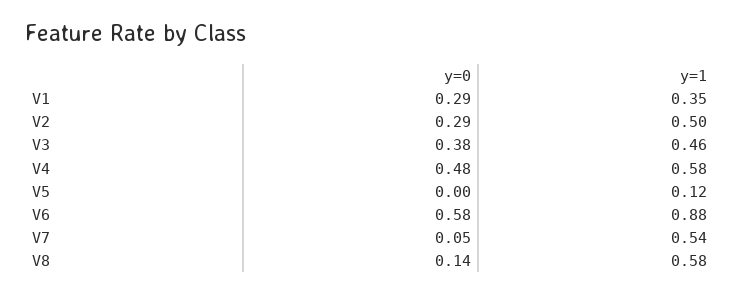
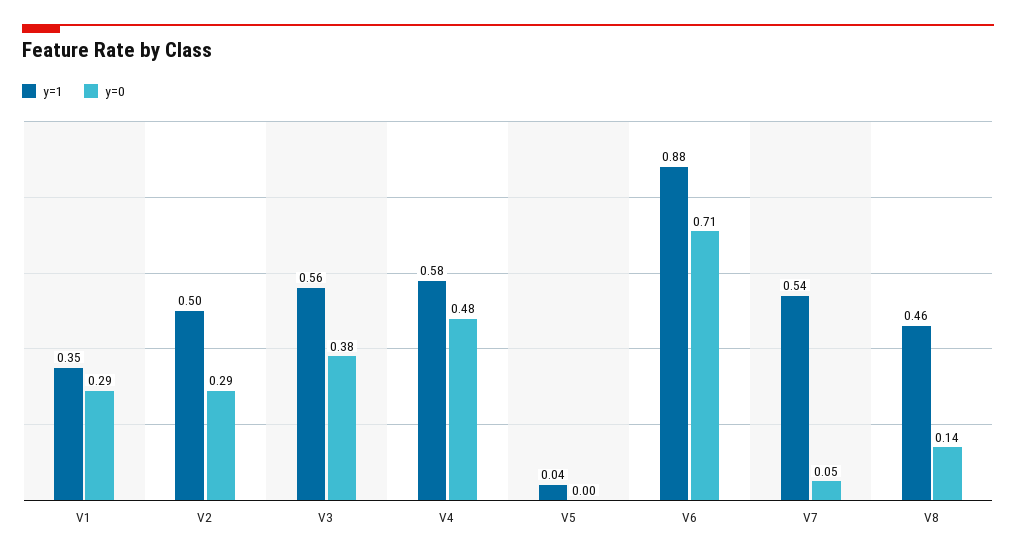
y=1, V3: 0.46 -> 0.56
y=1, V5: 0.12 -> 0.04
y=0, V6: 0.58 -> 0.71
y=1, V8: 0.58 -> 0.46

